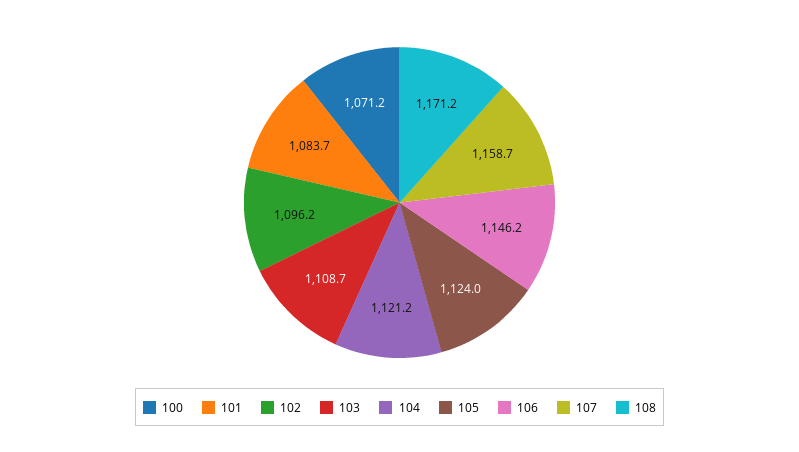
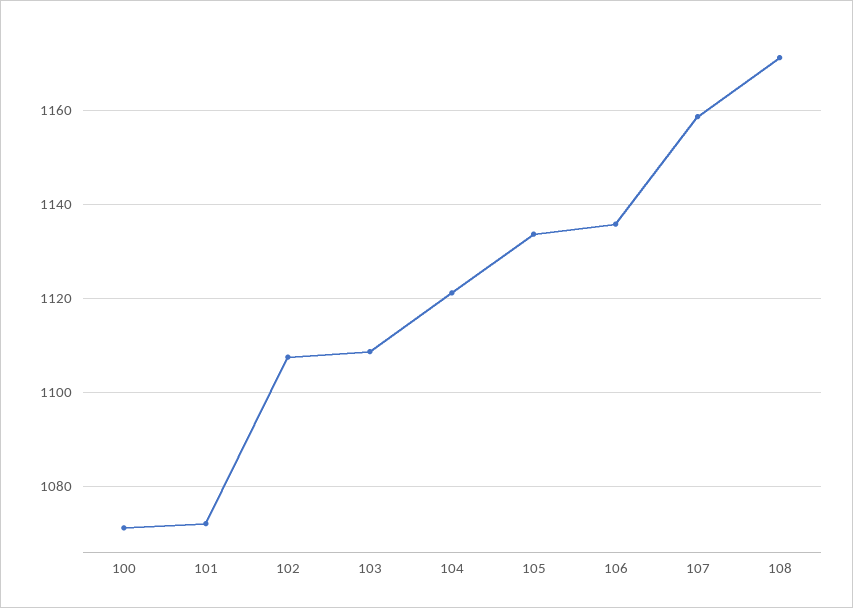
101: 1083.7 -> 1072
102: 1096.2 -> 1108
105: 1124 -> 1134
106: 1146.2 -> 1136

